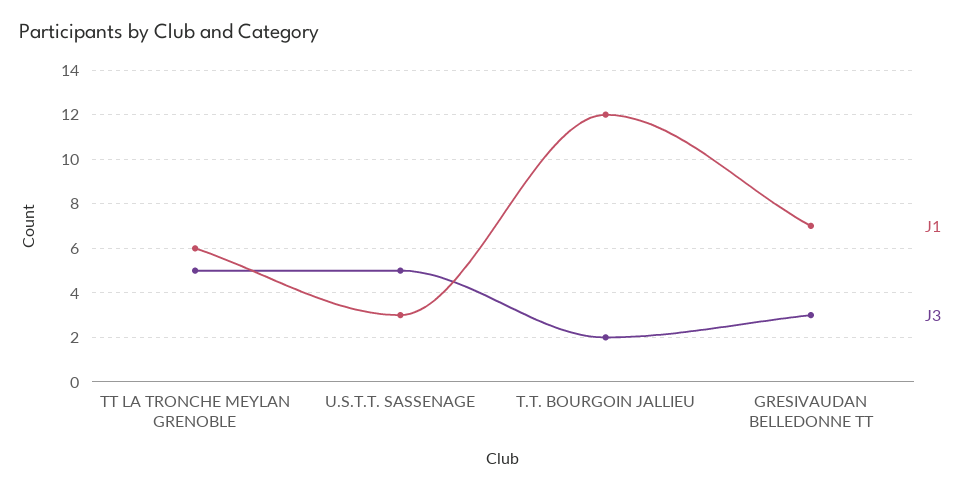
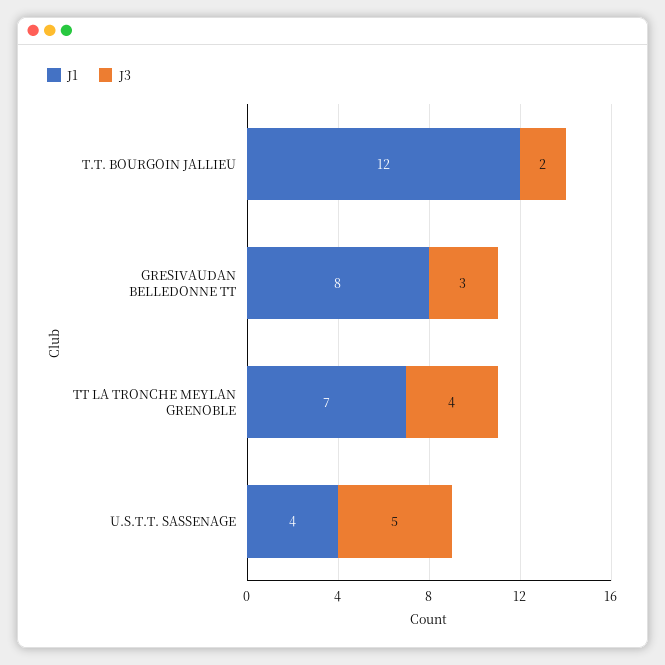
J1, TT LA TRONCHE MEYLAN GRENOBLE: 6 -> 7
J3, TT LA TRONCHE MEYLAN GRENOBLE: 5 -> 4
J1, U.S.T.T. SASSENAGE: 3 -> 4
J1, GRESIVAUDAN BELLEDONNE TT: 7 -> 8

